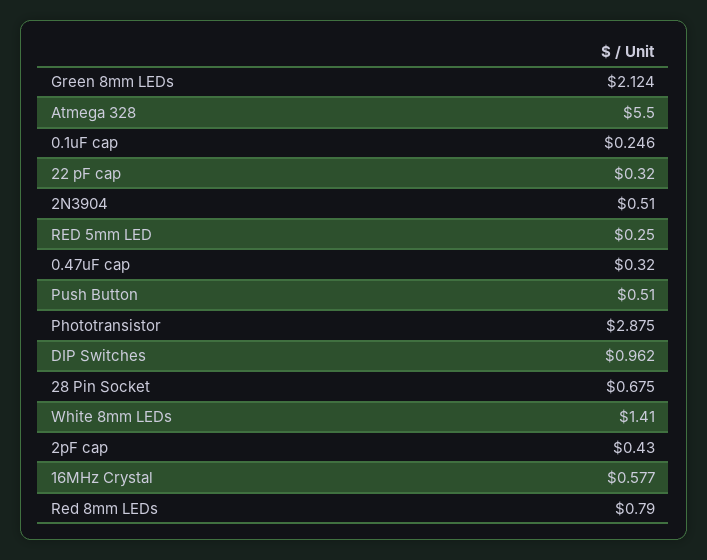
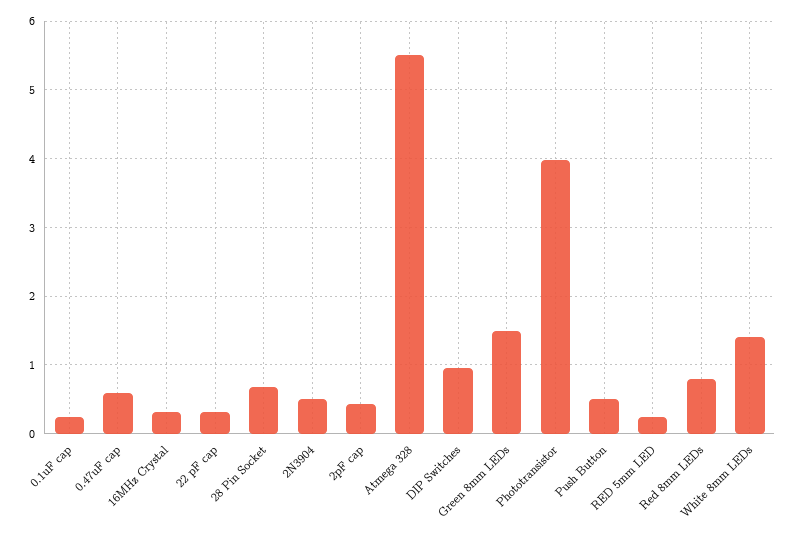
Green 8mm LEDs: 2.124 -> 1.5
0.47uF cap: 0.32 -> 0.6
Phototransistor: 2.875 -> 4
16MHz Crystal: 0.577 -> 0.3

